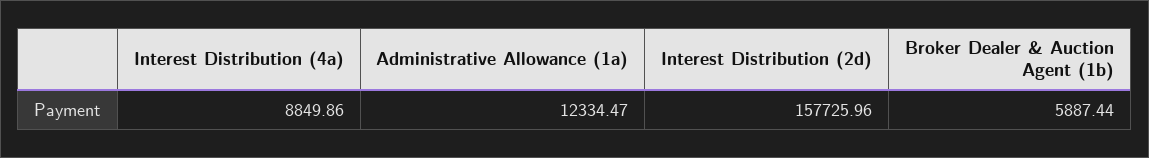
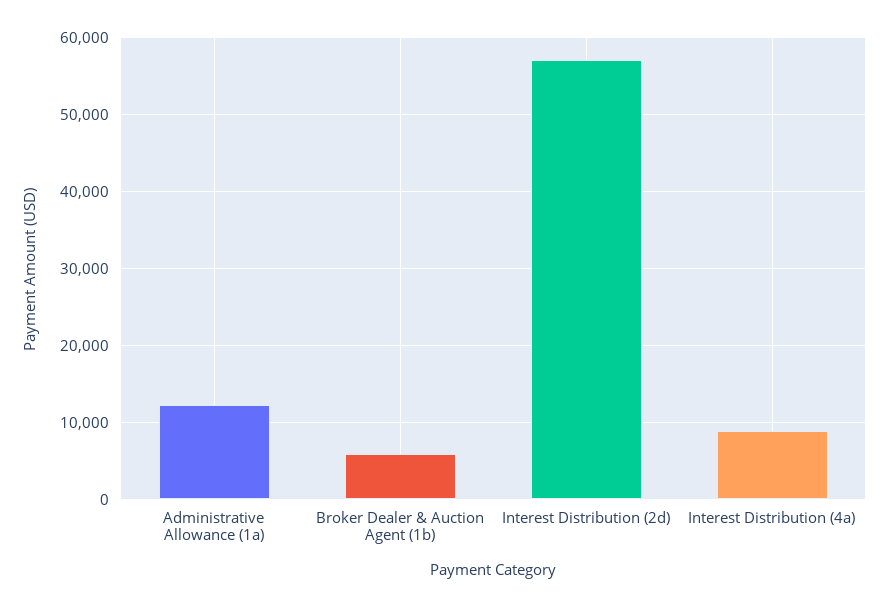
Interest Distribution (2d): 157725.96 -> 57000

